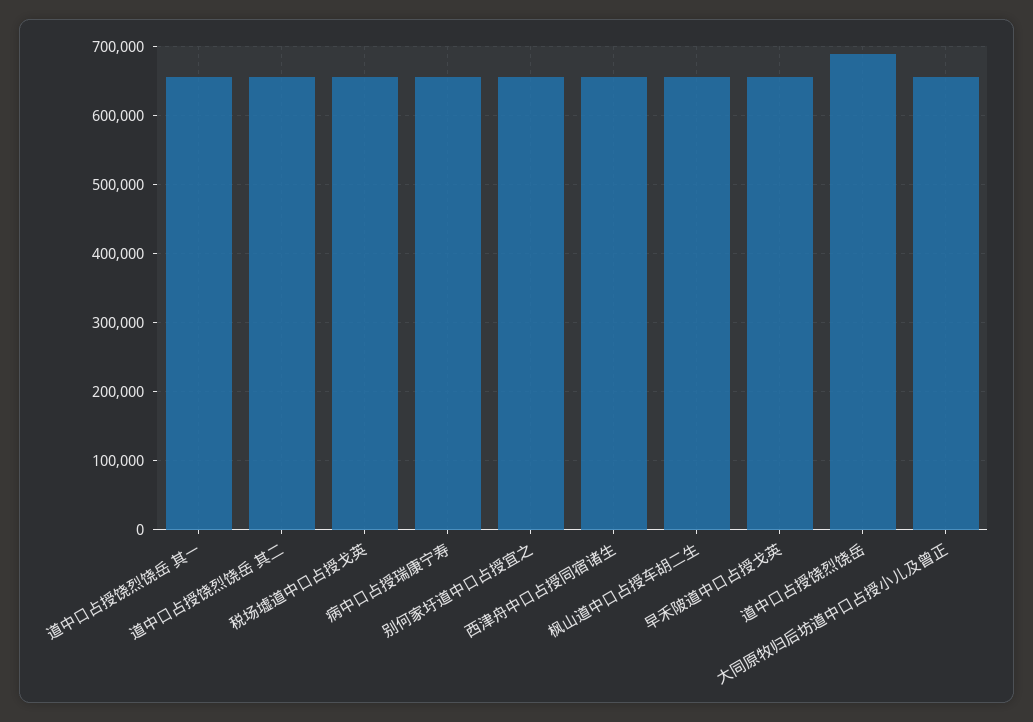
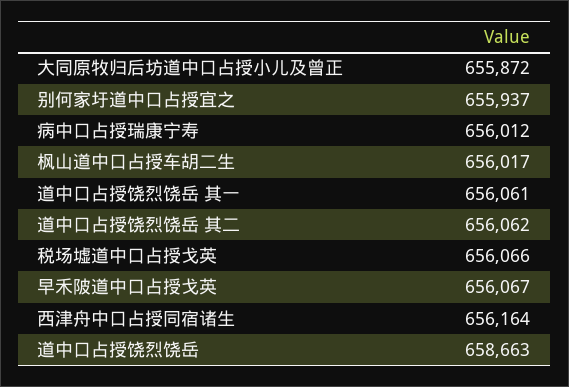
道中口占授饶烈饶岳: 690000 -> 658663

